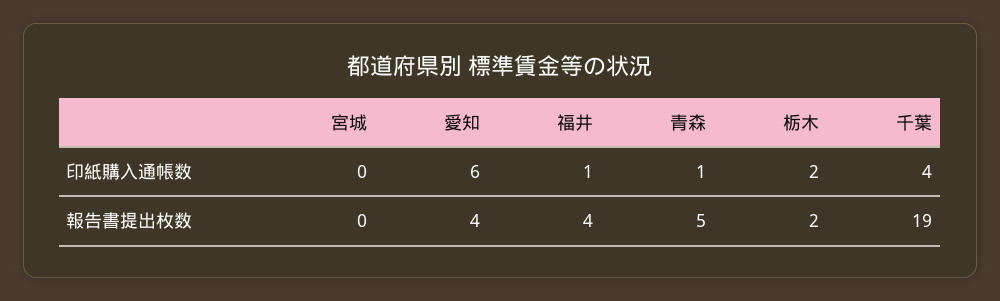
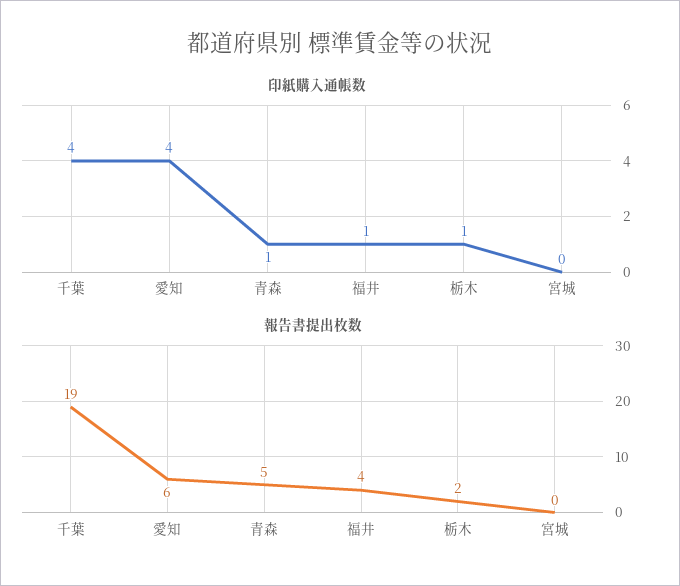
印紙購入通帳数, 愛知: 6 -> 4
印紙購入通帳数, 栃木: 2 -> 1
報告書提出枚数, 愛知: 4 -> 6

